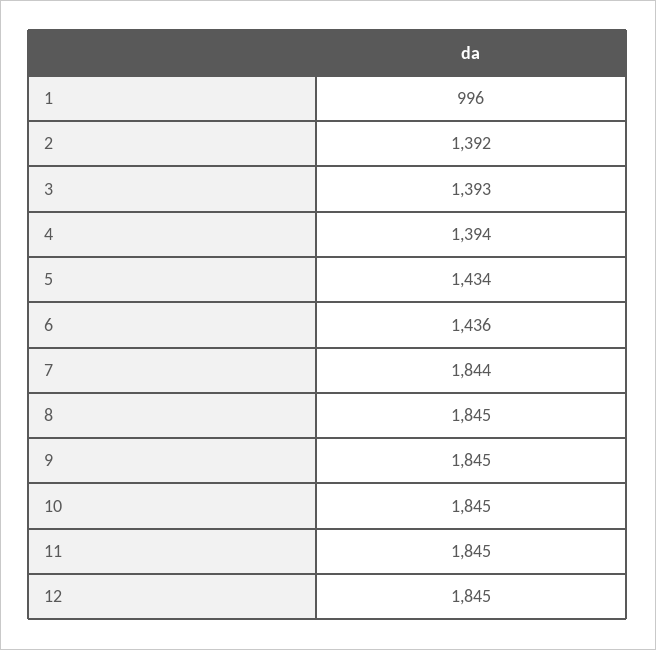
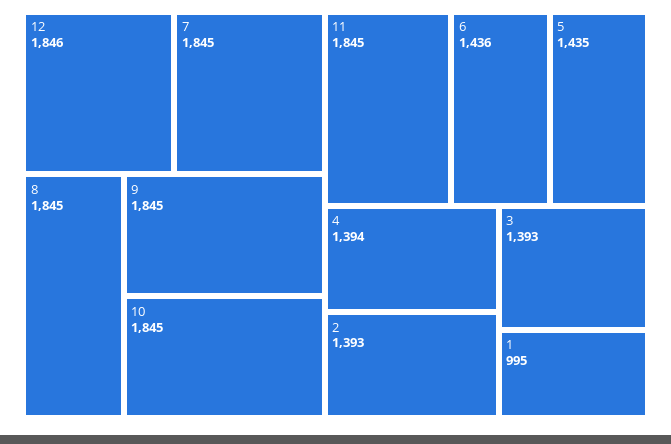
1: 996 -> 995
2: 1392 -> 1393
5: 1434 -> 1435
7: 1844 -> 1845
12: 1845 -> 1846

